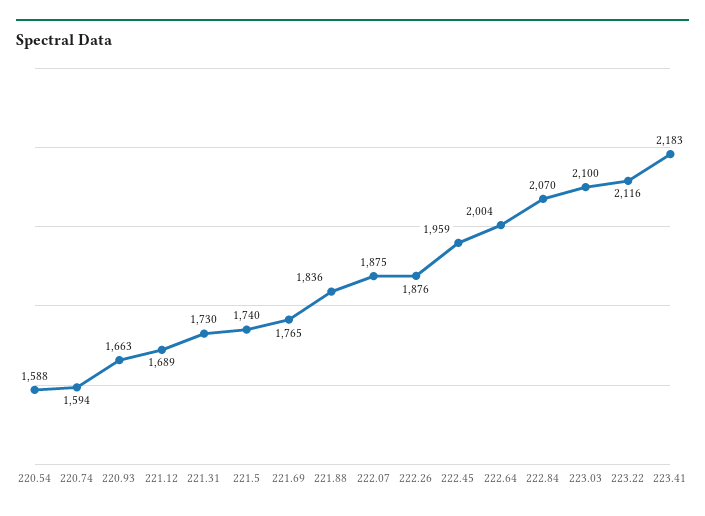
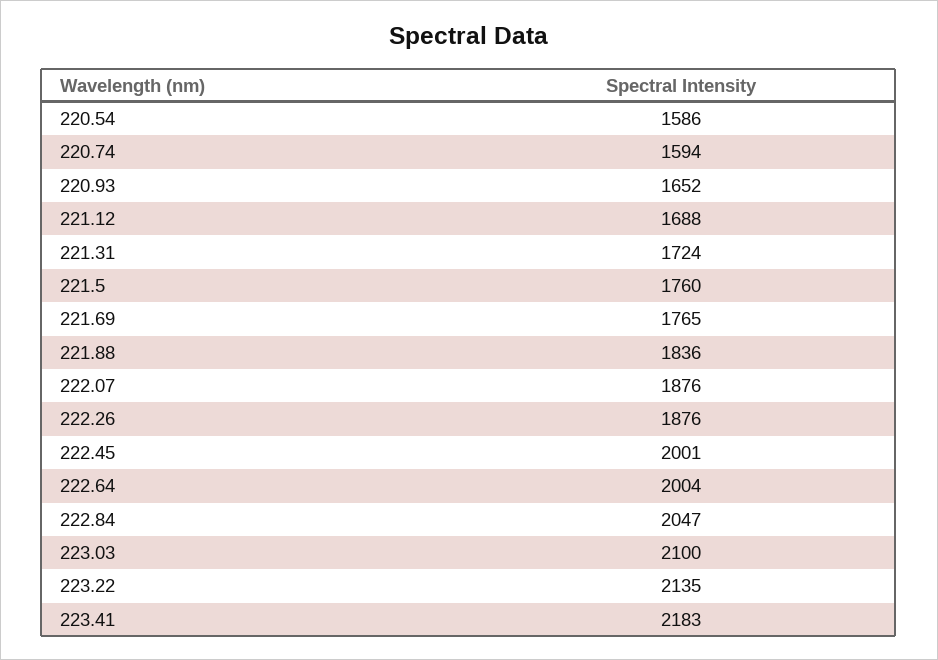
220.54: 1588 -> 1586
220.93: 1663 -> 1652
221.12: 1689 -> 1688
221.31: 1730 -> 1724
221.5: 1740 -> 1760
222.07: 1875 -> 1876
222.45: 1959 -> 2001
222.84: 2070 -> 2047
223.22: 2116 -> 2135

